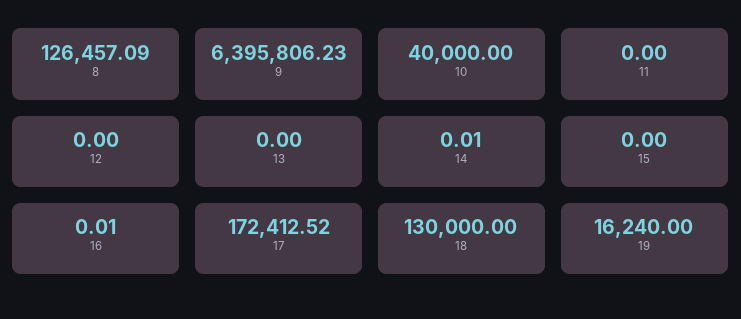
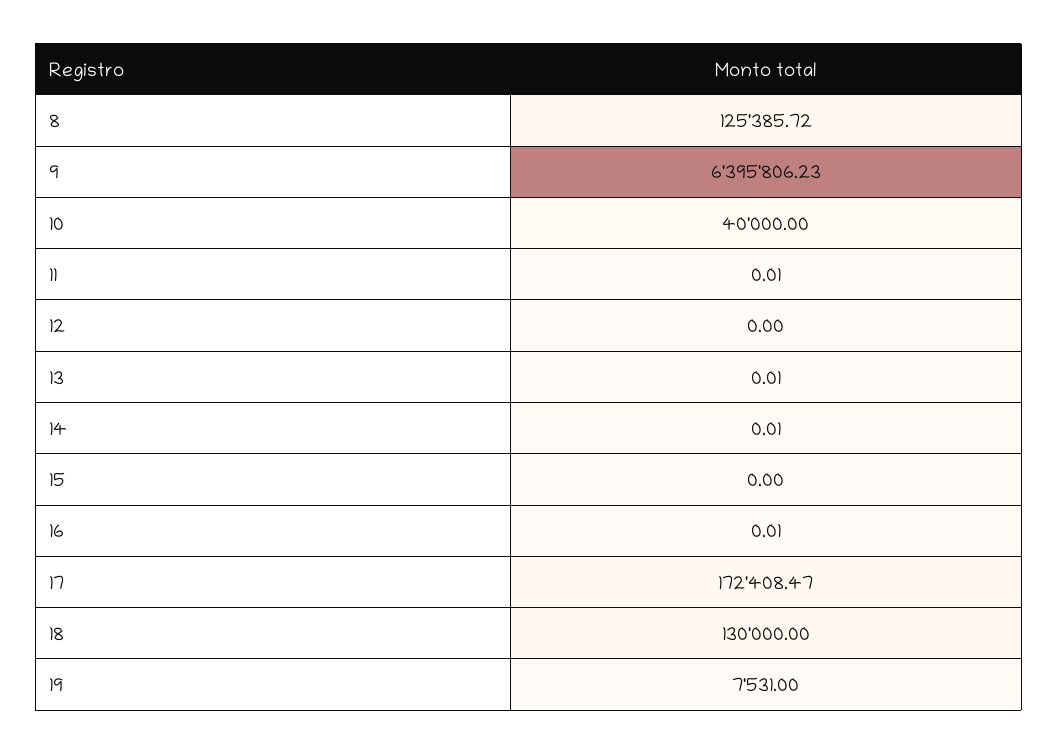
8: 126457.09 -> 125385.72
11: 0 -> 0.01
13: 0 -> 0.01
17: 172412.52 -> 172408.47
19: 16240 -> 7531

